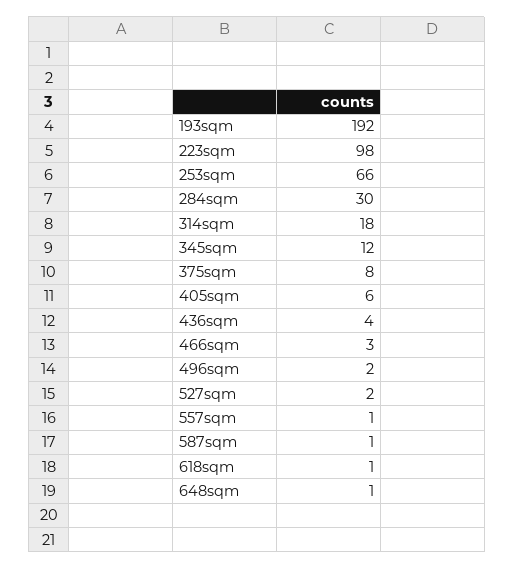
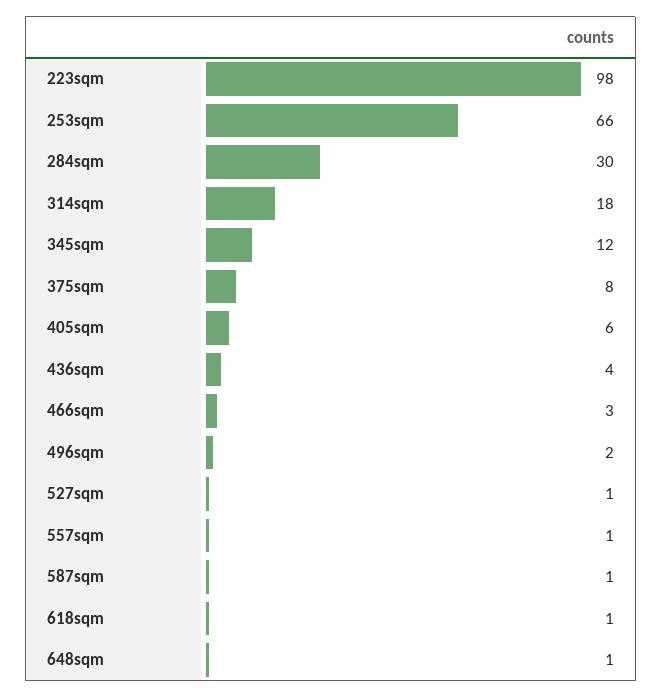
193sqm: 192 -> none
527sqm: 2 -> 1

